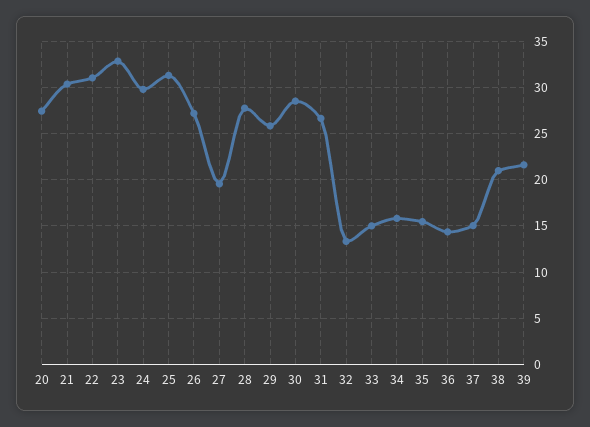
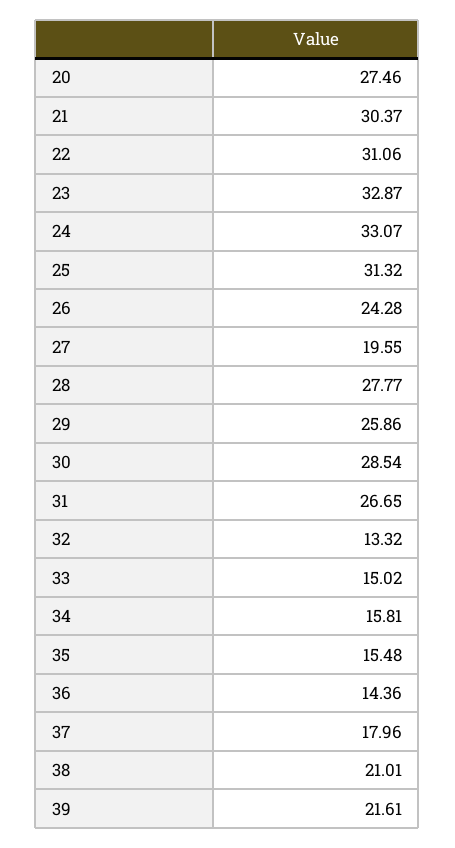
24: 30 -> 33.07
26: 27 -> 24.28
37: 15 -> 17.96

